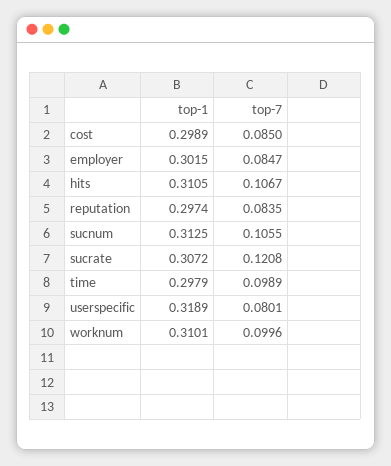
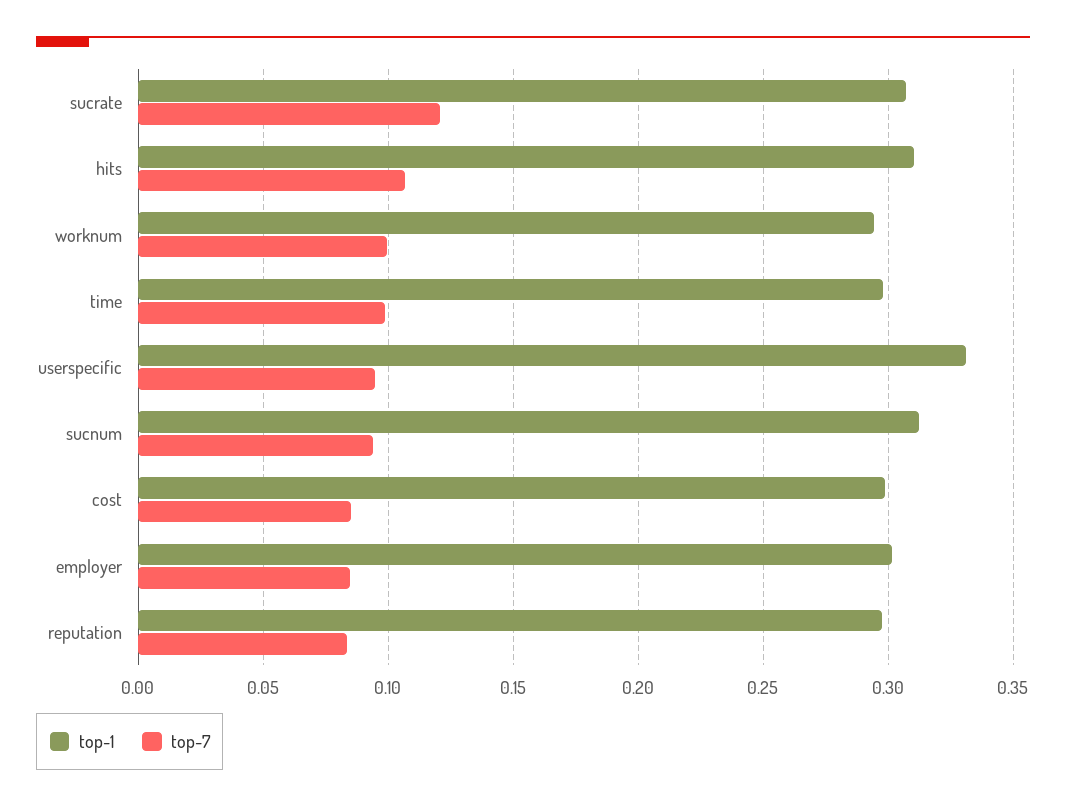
top-7, sucnum: 0.1055 -> 0.095
top-1, userspecific: 0.3189 -> 0.33
top-7, userspecific: 0.0801 -> 0.095
top-1, worknum: 0.3101 -> 0.295

